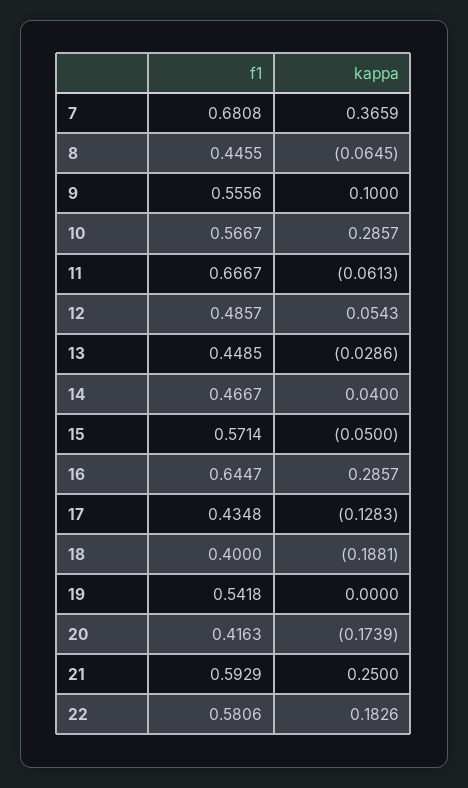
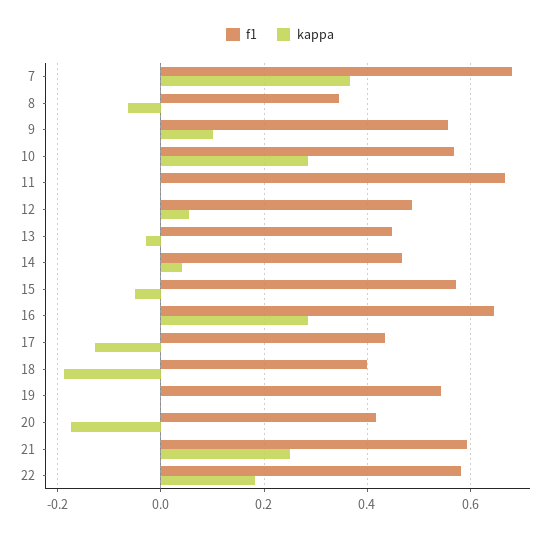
f1, 8: 0.4455 -> 0.34
kappa, 11: -0.0613 -> 0

